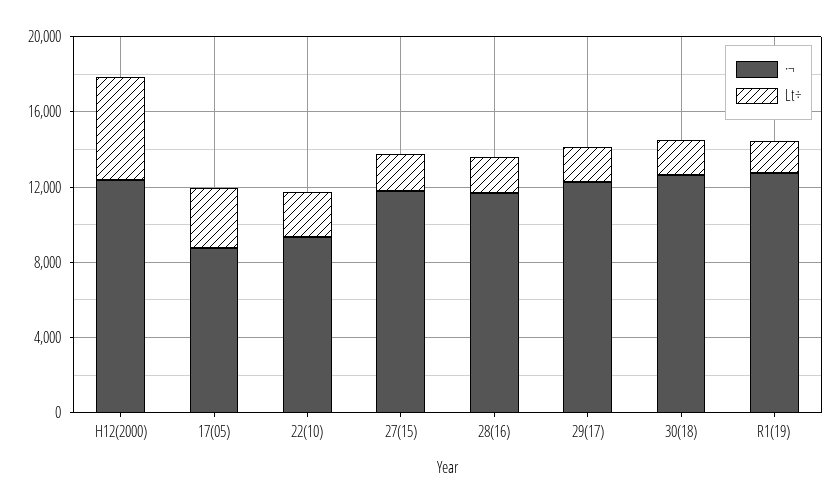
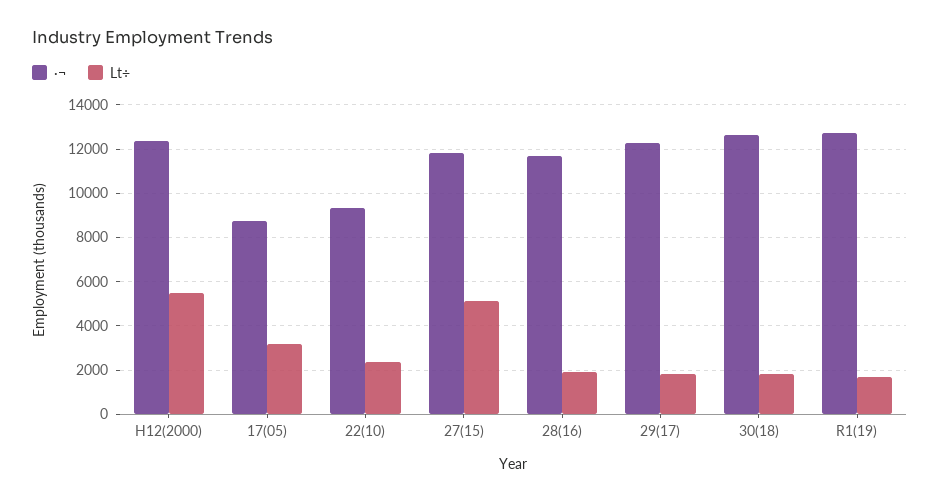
Lt÷, 27(15): 2000 -> 5000

